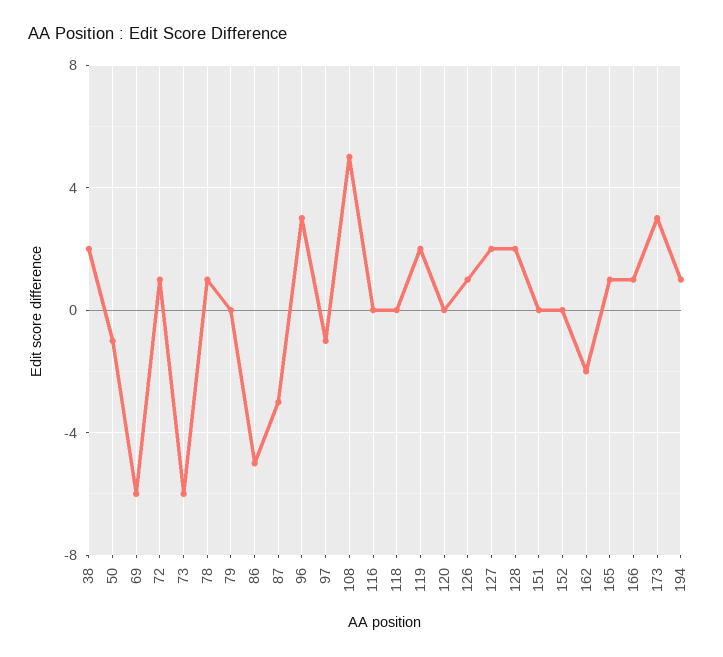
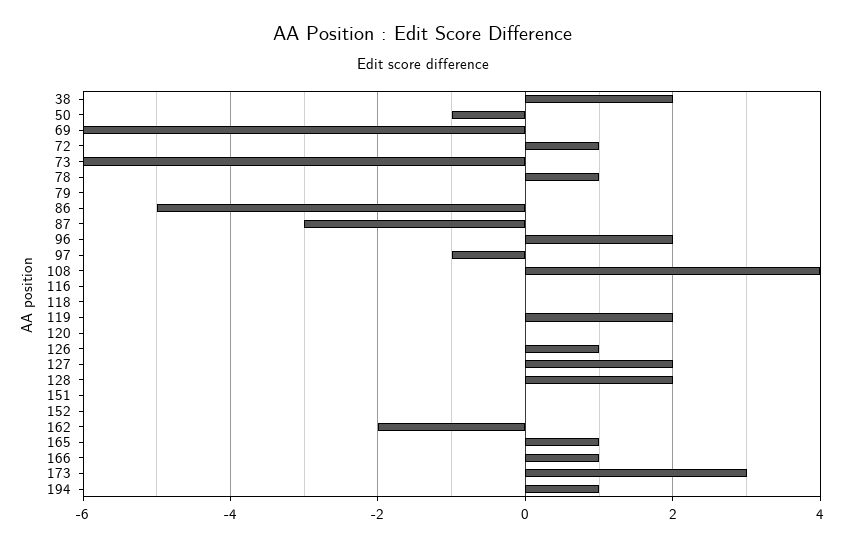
96: 3 -> 2
108: 5 -> 4

